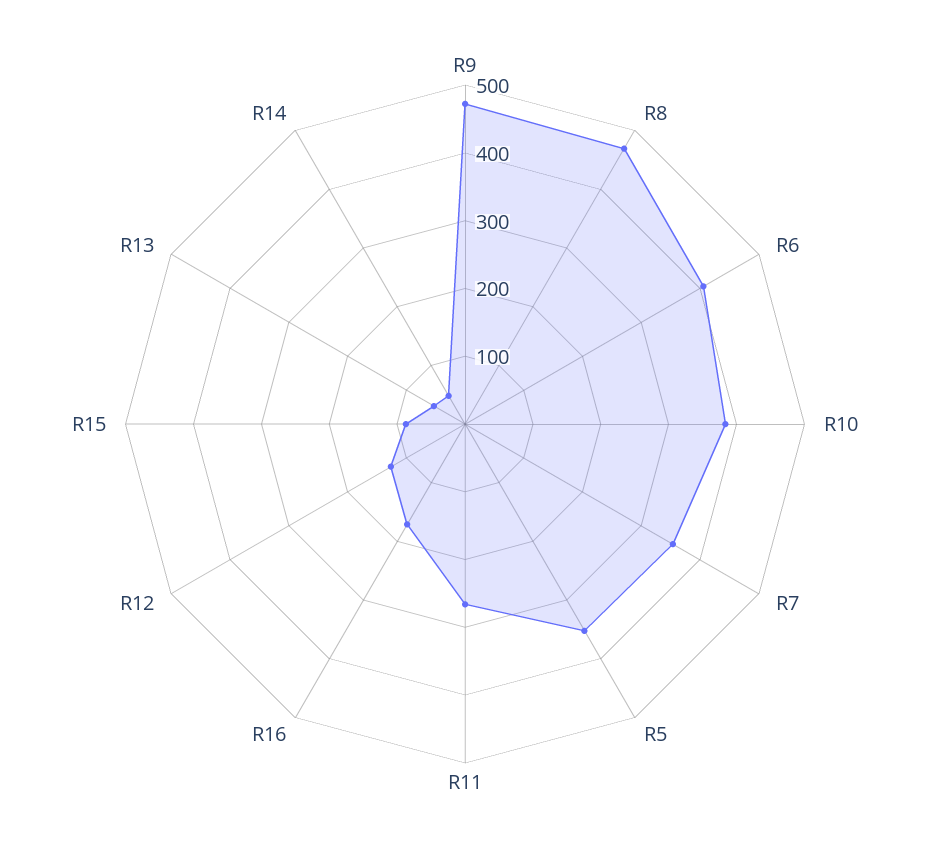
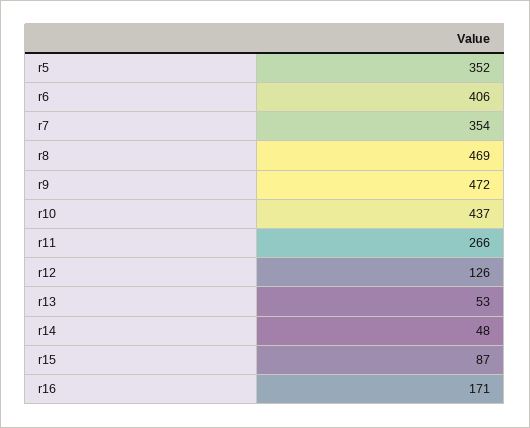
R10: 380 -> 437

